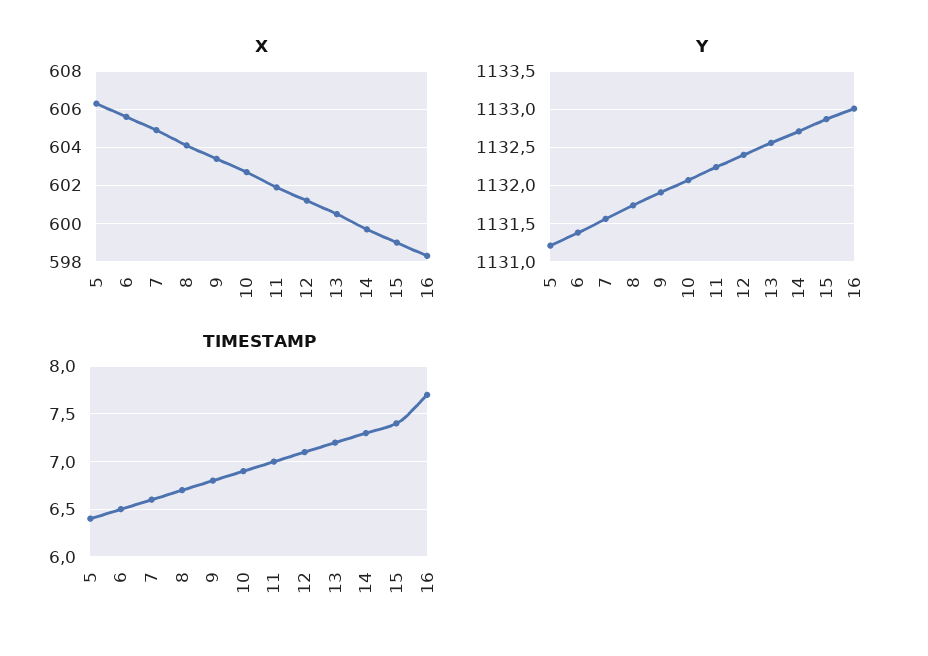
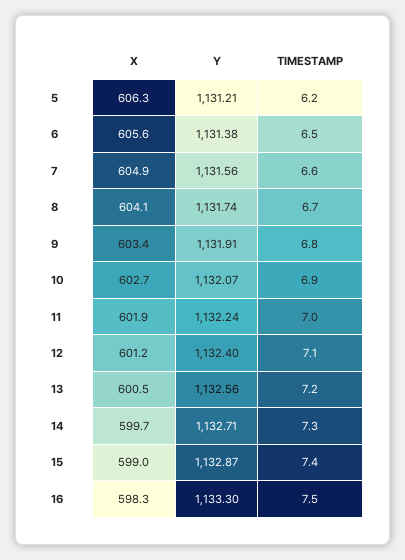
Y, 16: 1133 -> 1133.3
TIMESTAMP, 5: 6.4 -> 6.2
TIMESTAMP, 16: 7.7 -> 7.5

